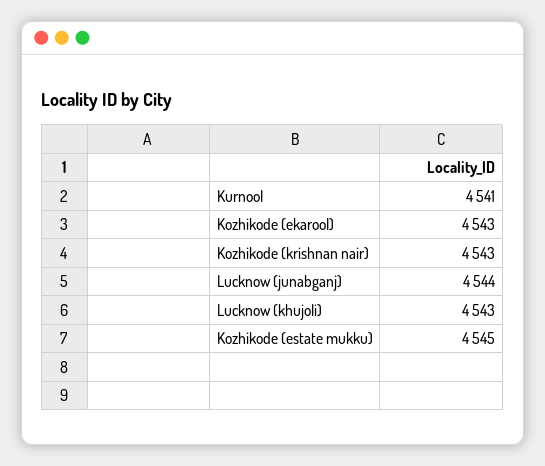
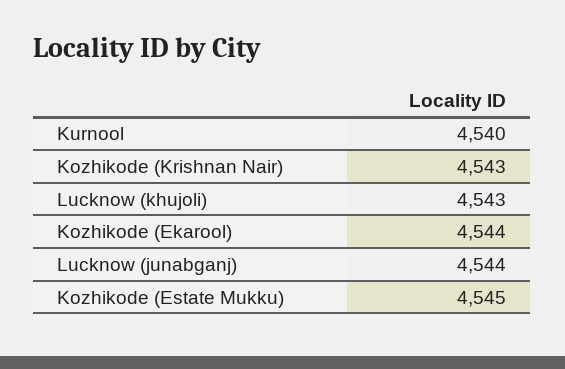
Kurnool: 4541 -> 4540
Kozhikode (ekarool): 4543 -> 4544

